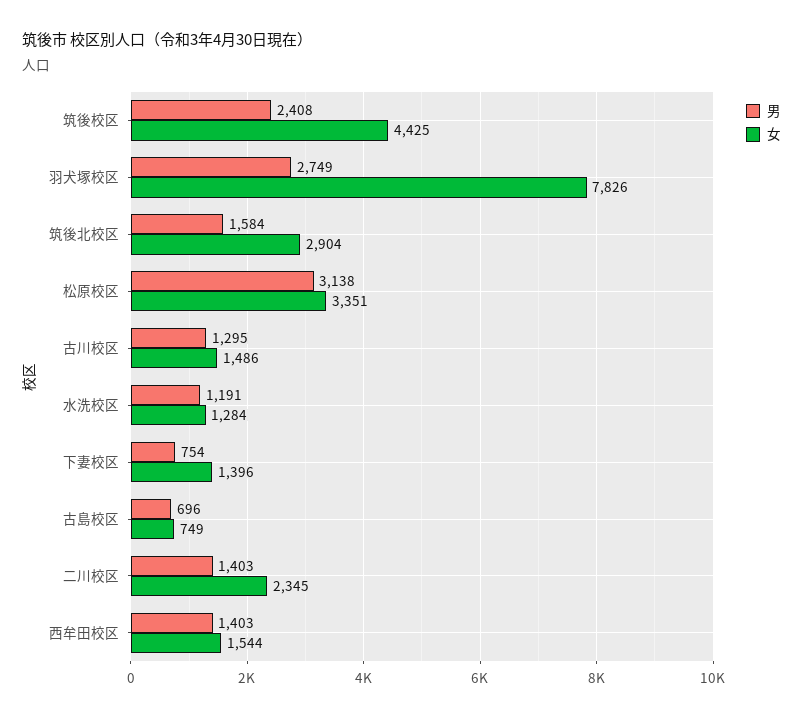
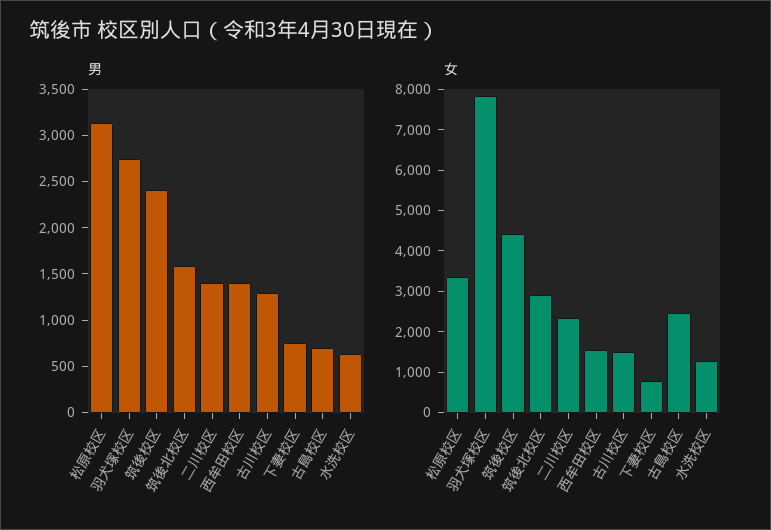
男, 水洗校区: 1191 -> 600
女, 下妻校区: 1396 -> 800
女, 古島校区: 749 -> 2400

